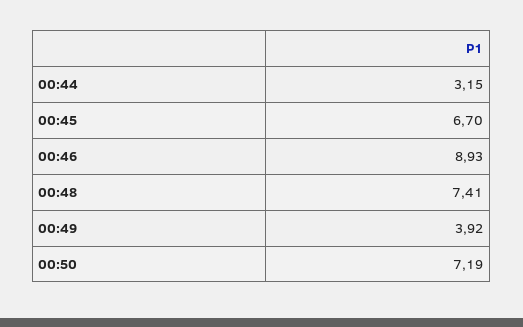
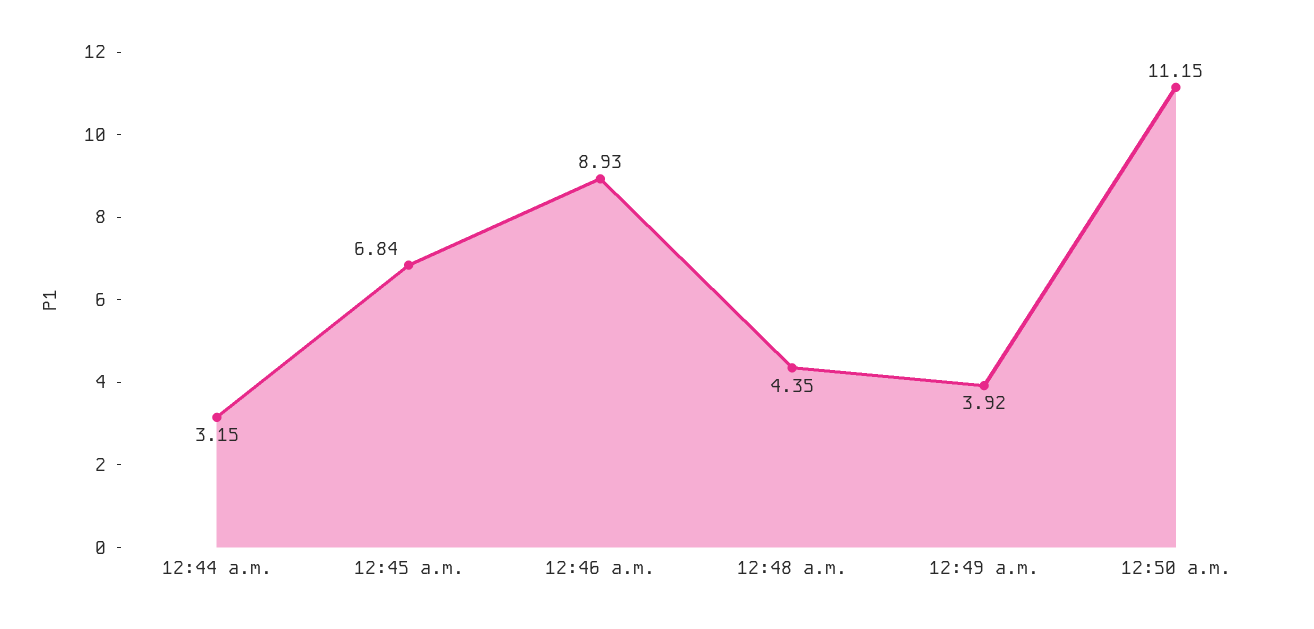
00:45: 6.7 -> 6.84
00:48: 7.41 -> 4.35
00:50: 7.19 -> 11.15

